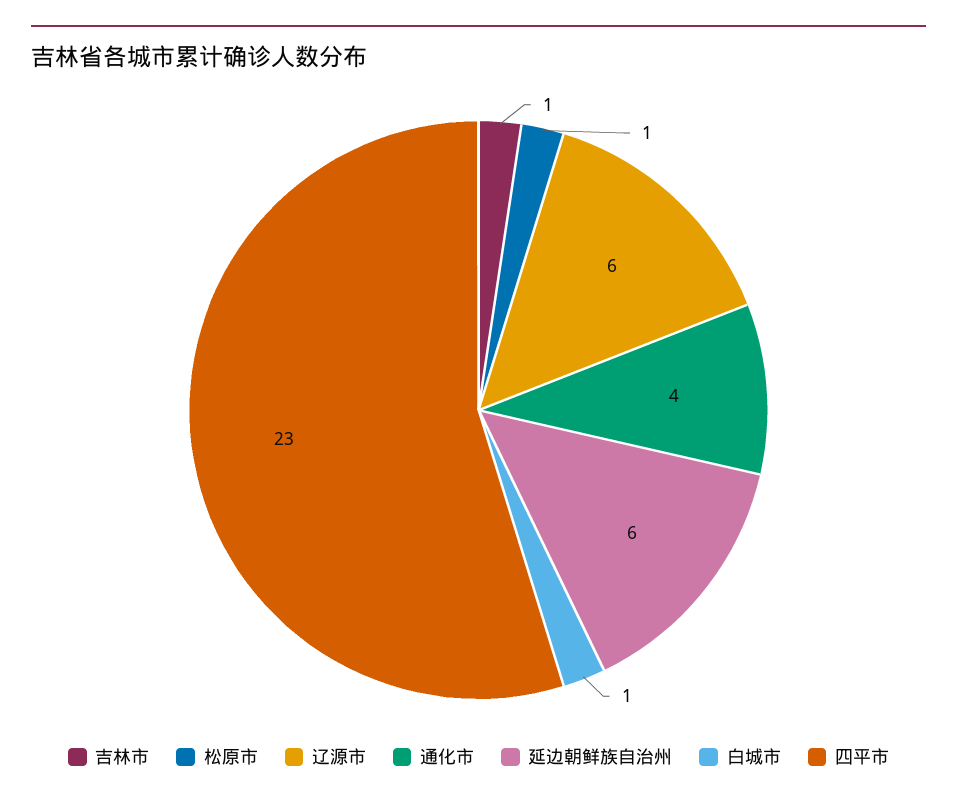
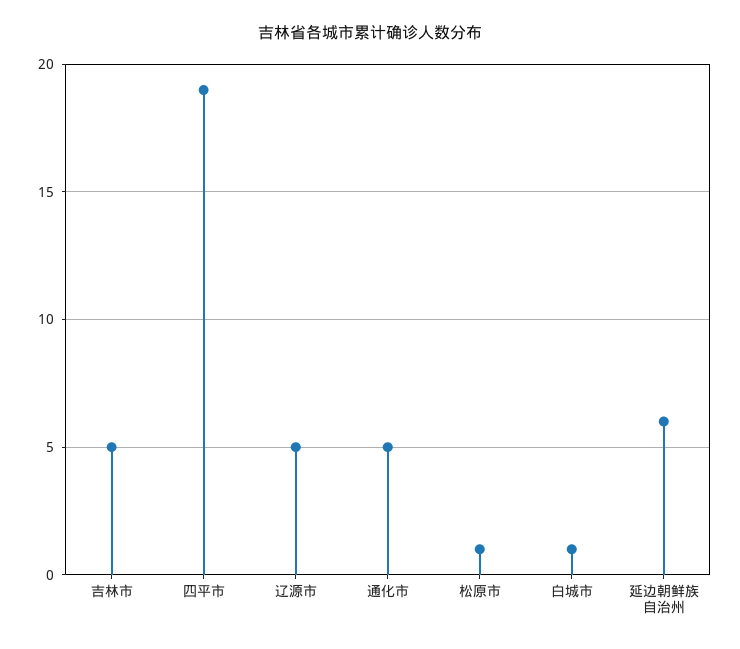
吉林市: 1 -> 5
辽源市: 6 -> 5
通化市: 4 -> 5
四平市: 23 -> 19

